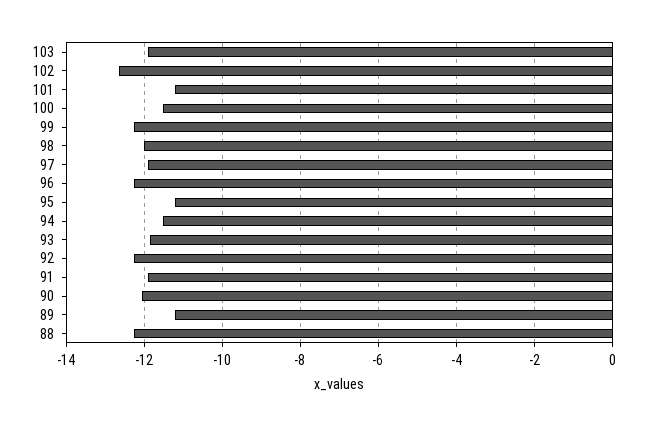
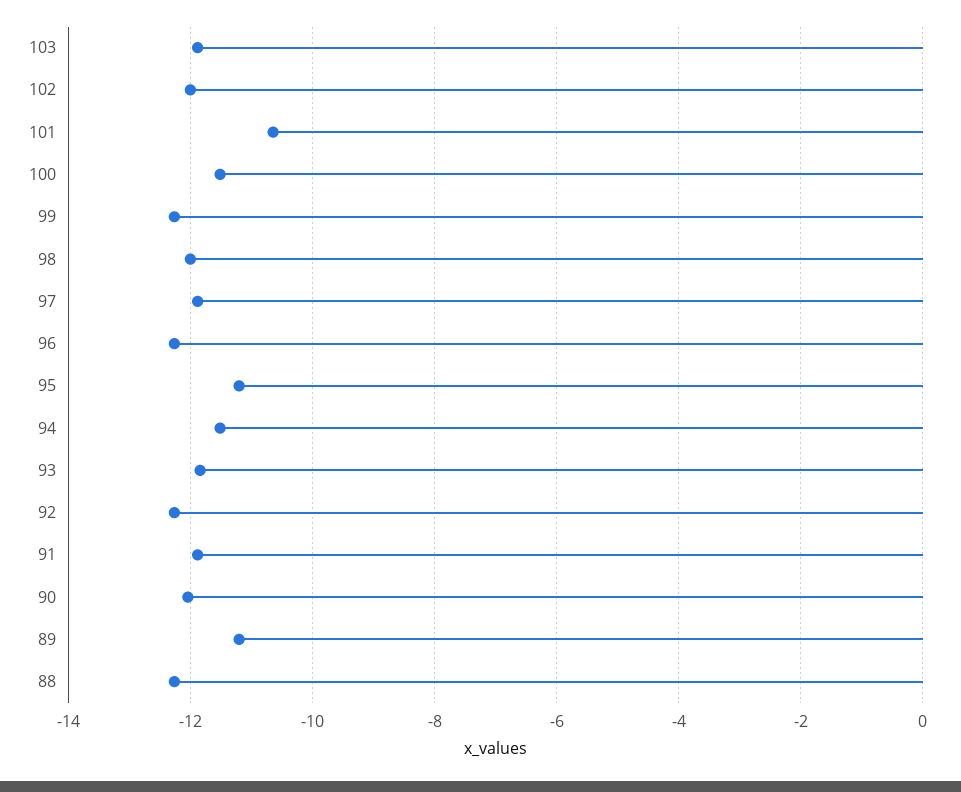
102: -12.6 -> -12
101: -11.2 -> -10.6

